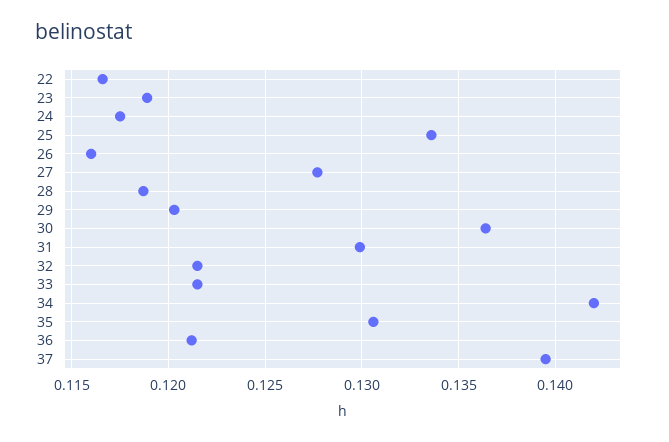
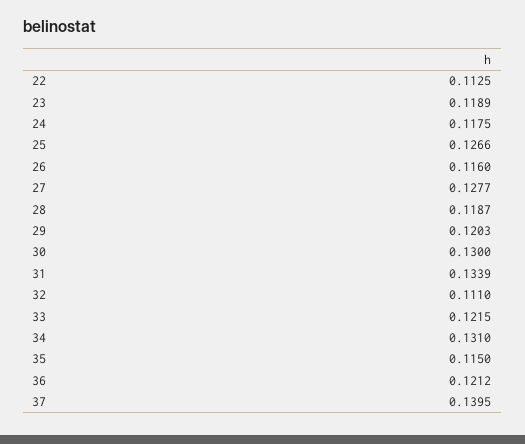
22: 0.1165 -> 0.1125
25: 0.1335 -> 0.1266
30: 0.1365 -> 0.13
31: 0.13 -> 0.1339
32: 0.1215 -> 0.111
34: 0.142 -> 0.131
35: 0.1305 -> 0.115

